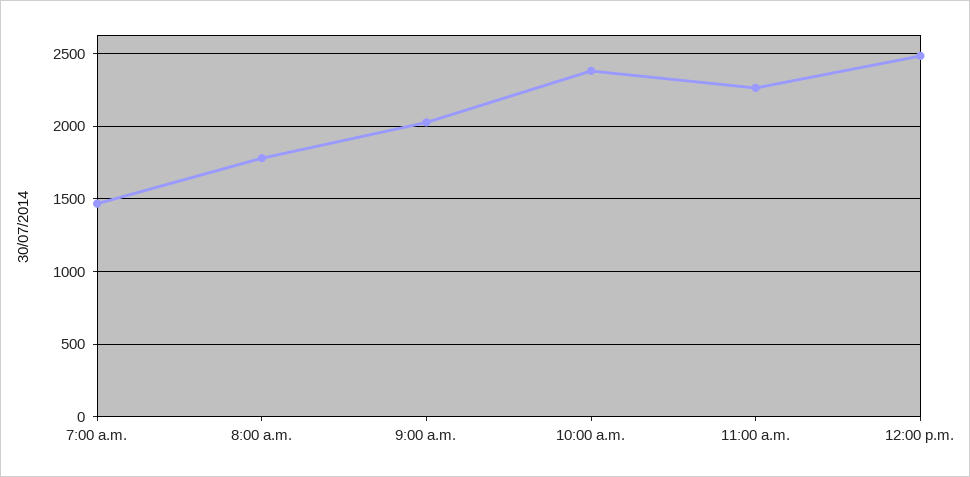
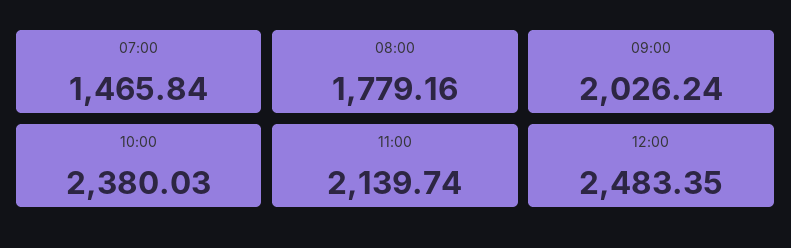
11:00 a.m.: 2250 -> 2139.74

